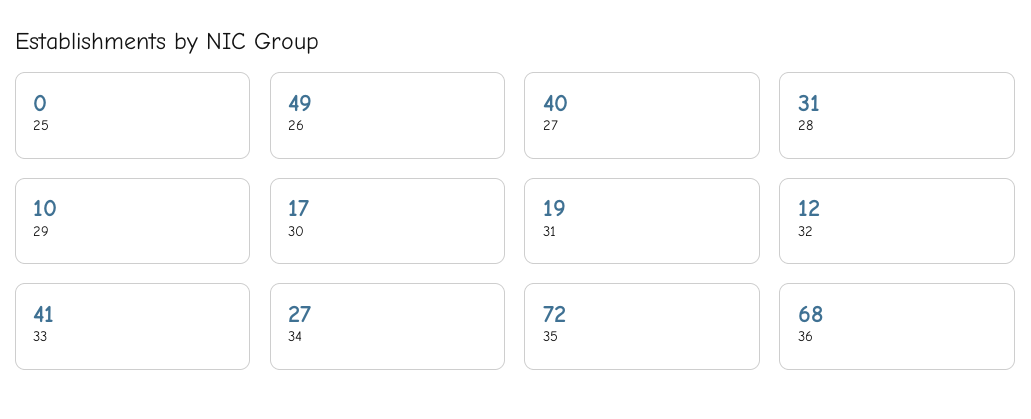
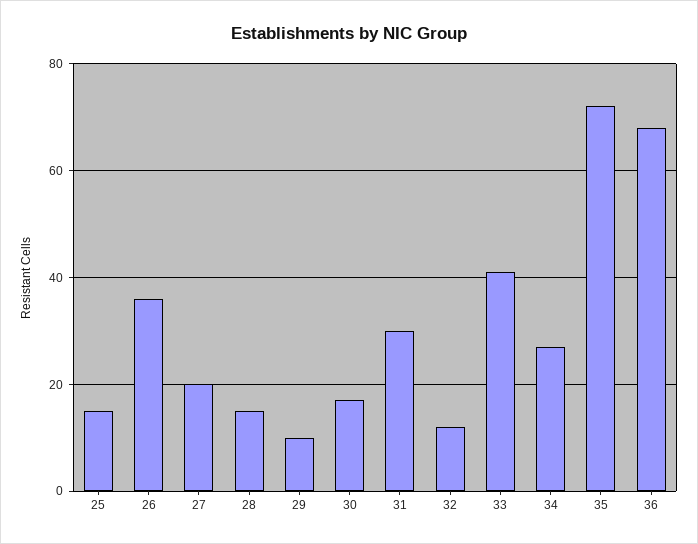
25: 0 -> 15
26: 49 -> 35
27: 40 -> 20
28: 31 -> 15
31: 19 -> 30

